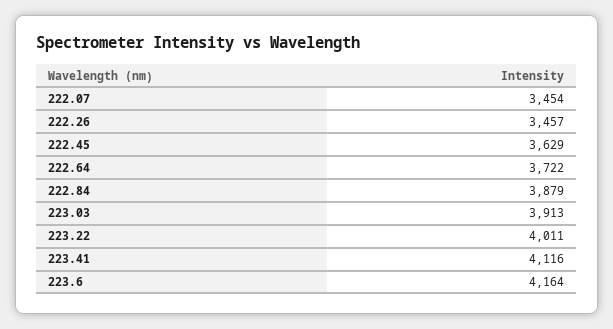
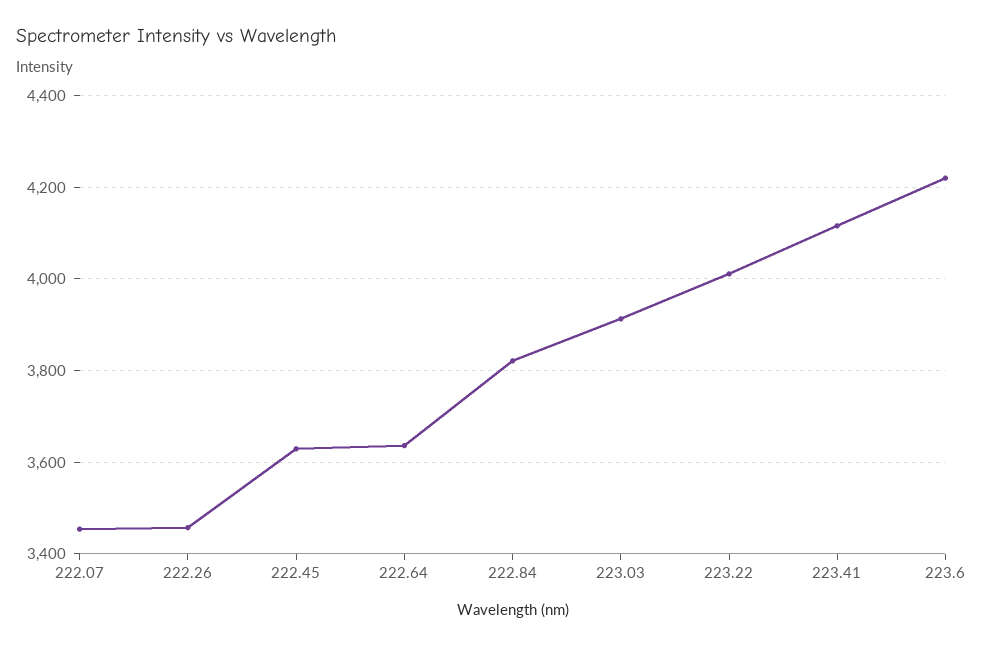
222.64: 3722 -> 3640
222.84: 3879 -> 3820
223.6: 4164 -> 4220

